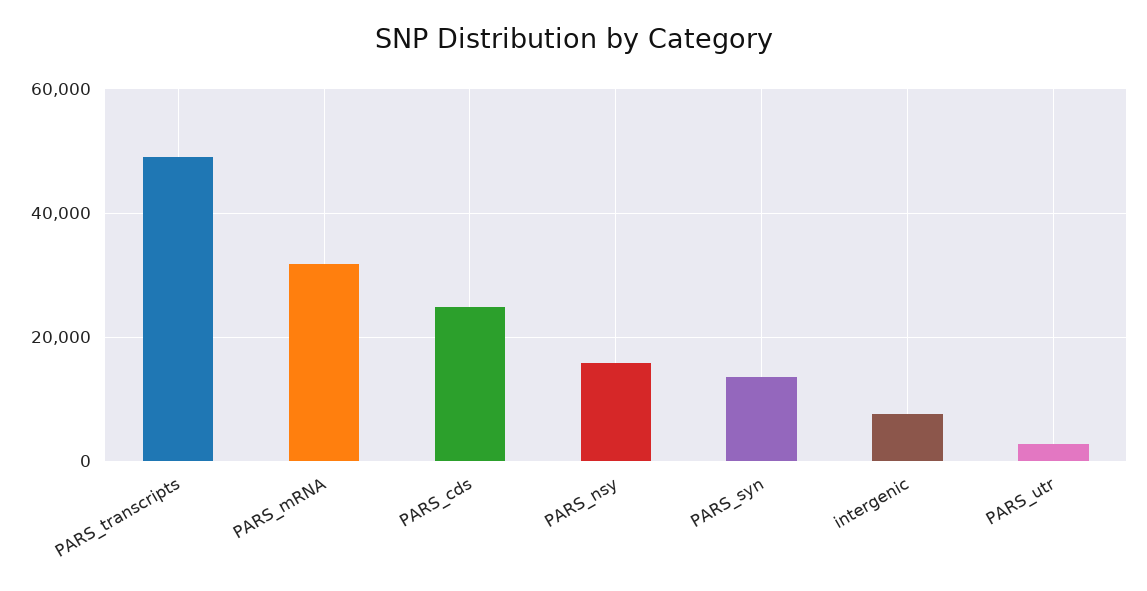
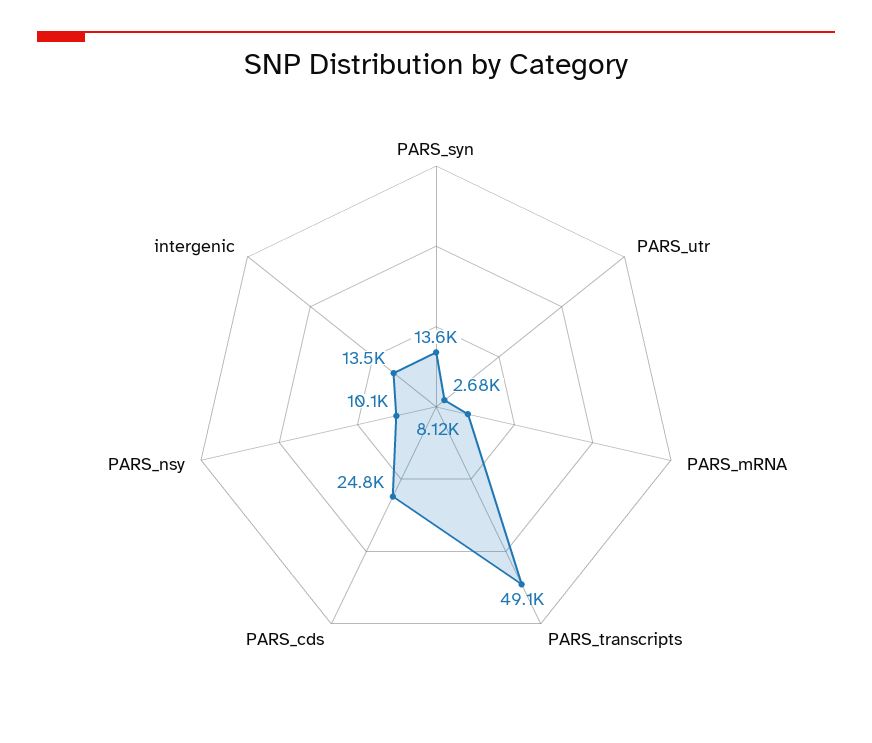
PARS_mRNA: 32000 -> 8120
PARS_nsy: 16000 -> 10100
intergenic: 8000 -> 13500

